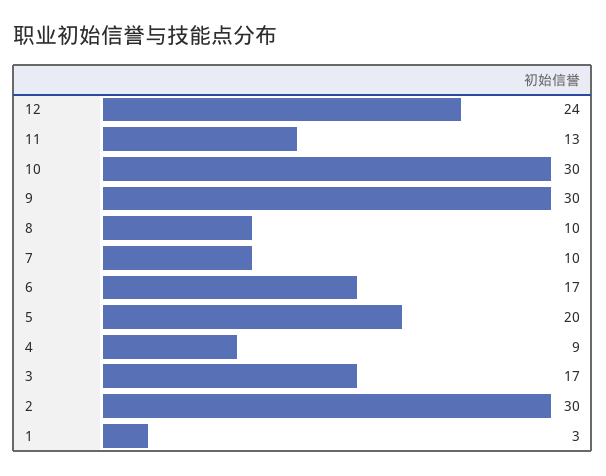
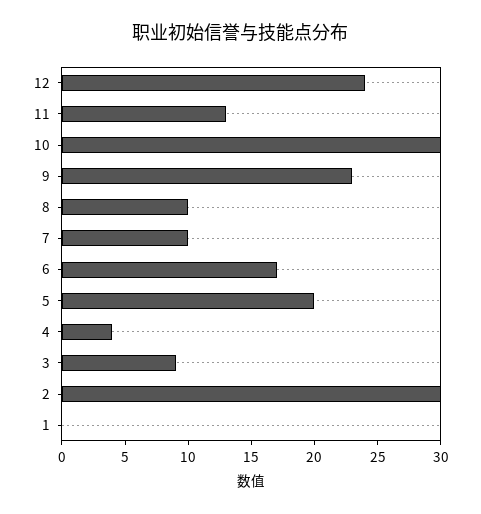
9: 30 -> 23
4: 9 -> 4
3: 17 -> 9
1: 3 -> 0

